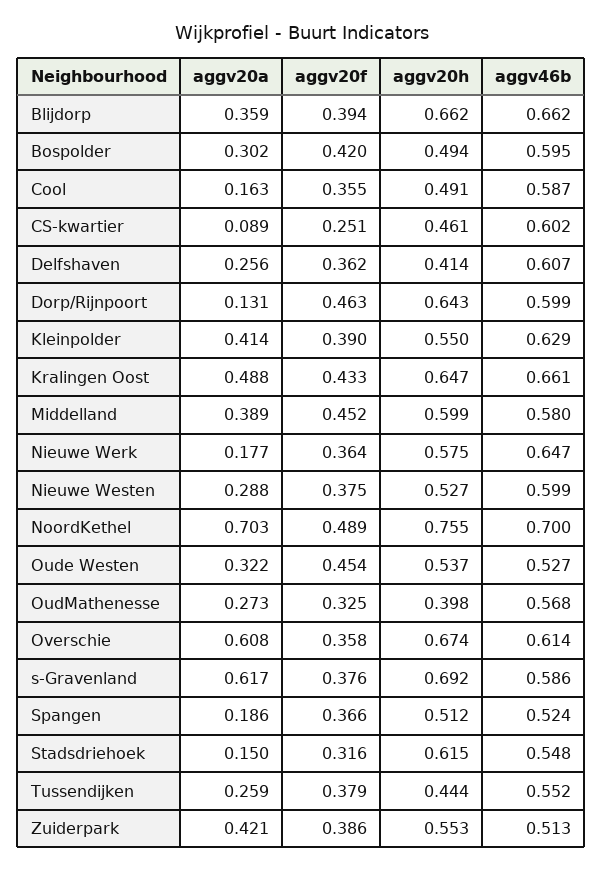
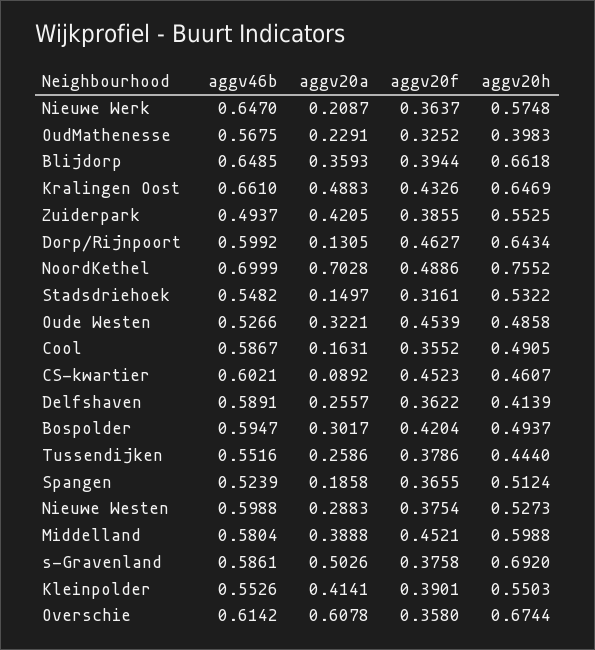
aggv46b, Blijdorp: 0.662 -> 0.6485
aggv20f, CS-kwartier: 0.251 -> 0.4523
aggv46b, Delfshaven: 0.607 -> 0.5891
aggv46b, Kleinpolder: 0.629 -> 0.5526
aggv20a, Nieuwe Werk: 0.177 -> 0.2087
aggv20h, Oude Westen: 0.537 -> 0.4858
aggv20a, OudMathenesse: 0.273 -> 0.2291
aggv20a, s-Gravenland: 0.617 -> 0.5026
aggv20h, Stadsdriehoek: 0.615 -> 0.5322
aggv46b, Zuiderpark: 0.513 -> 0.4937

